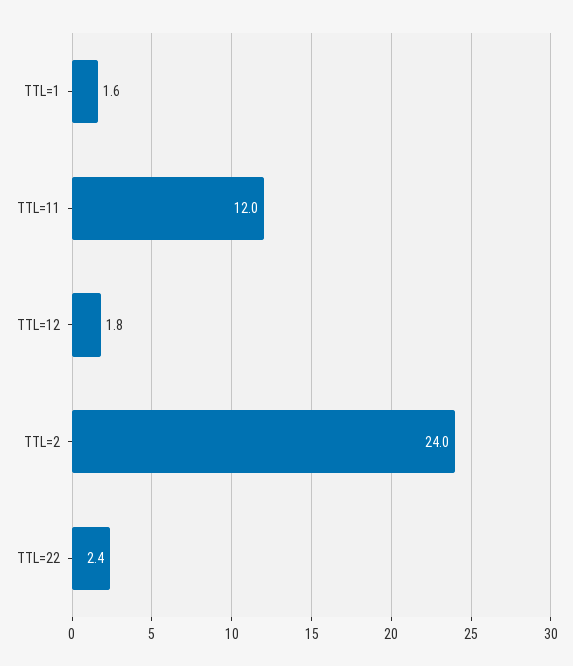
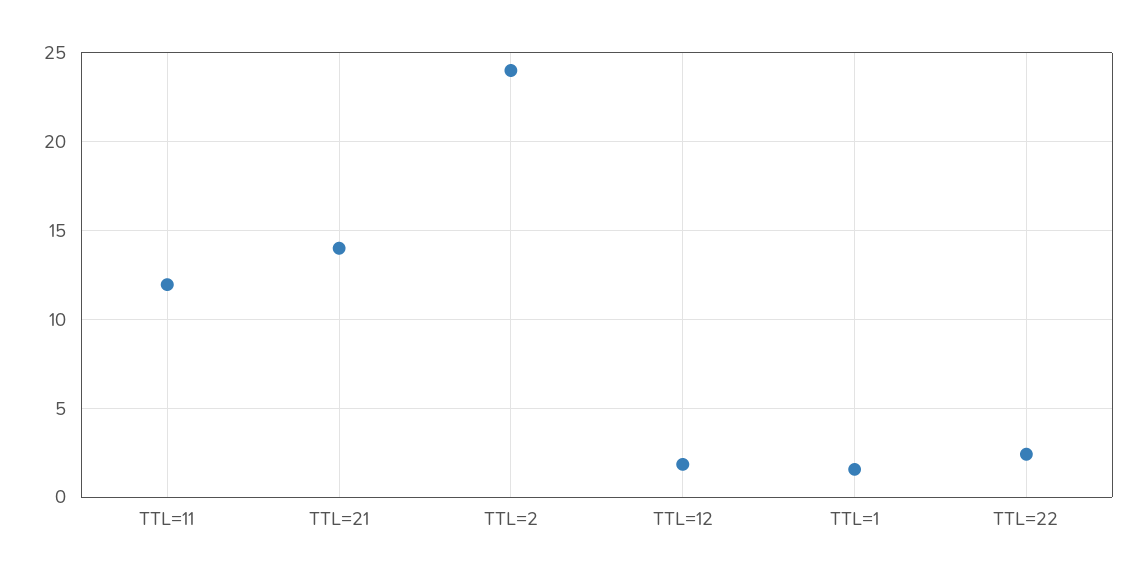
TTL=21: none -> 14

